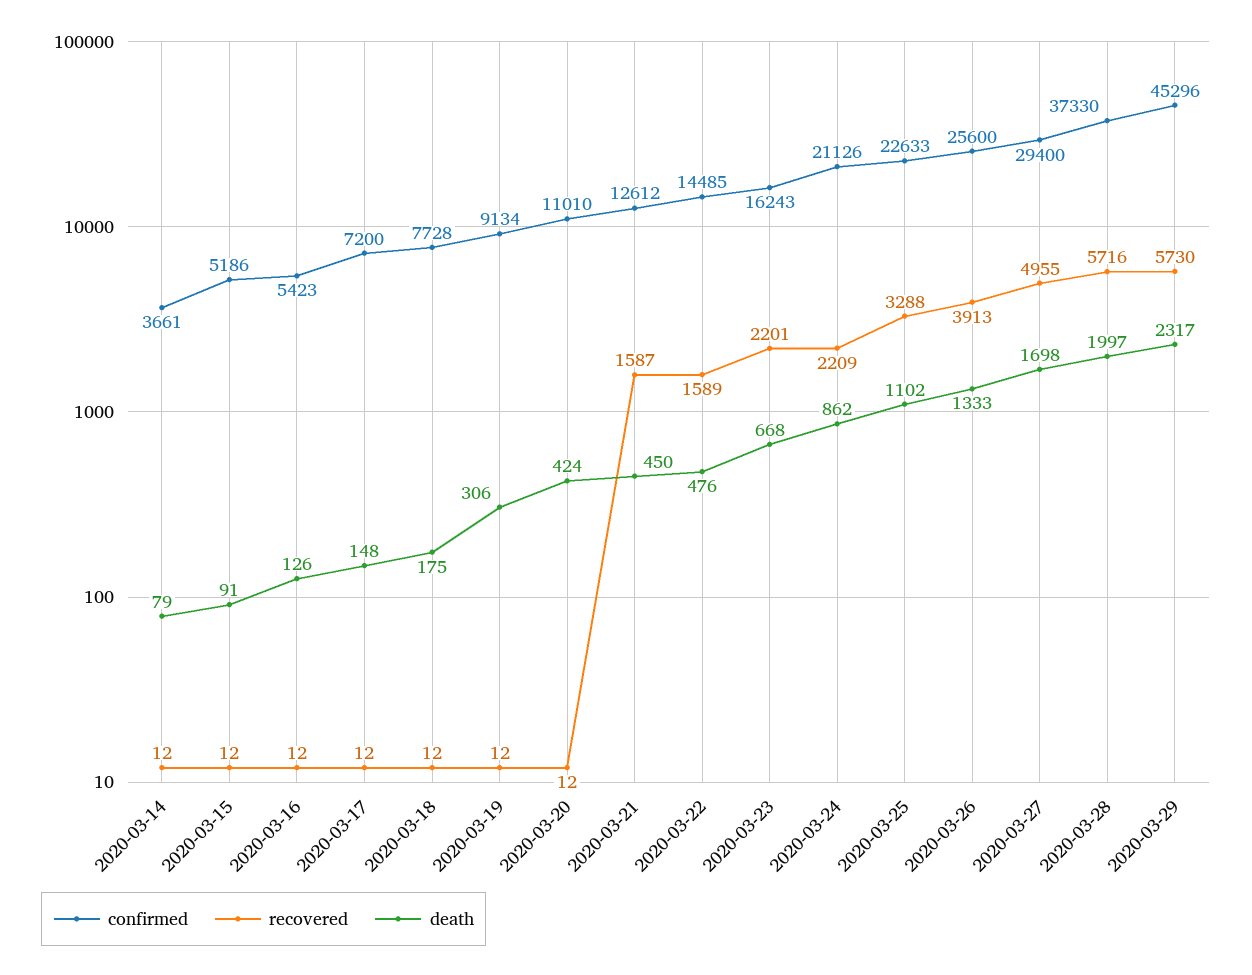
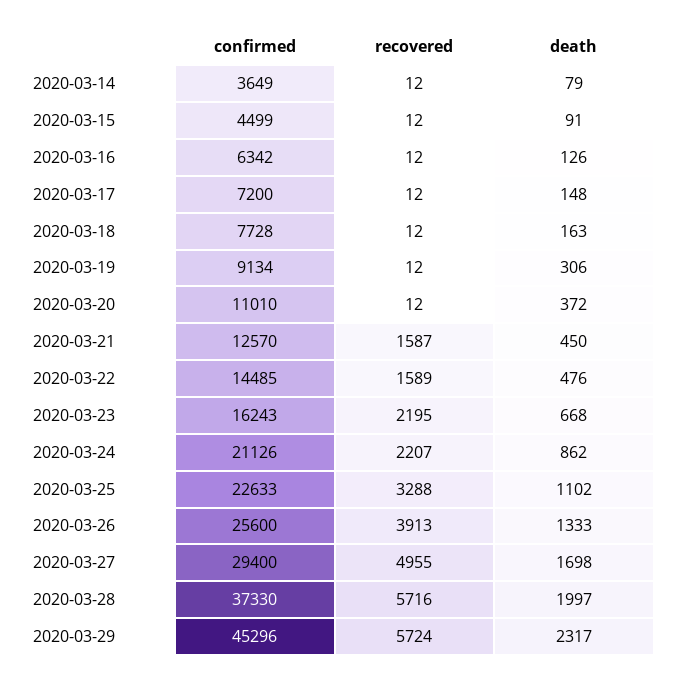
confirmed, 2020-03-14: 3661 -> 3649
confirmed, 2020-03-15: 5186 -> 4499
confirmed, 2020-03-16: 5423 -> 6342
death, 2020-03-18: 175 -> 163
death, 2020-03-20: 424 -> 372
confirmed, 2020-03-21: 12612 -> 12570
recovered, 2020-03-23: 2201 -> 2195
recovered, 2020-03-24: 2209 -> 2207
recovered, 2020-03-29: 5730 -> 5724

